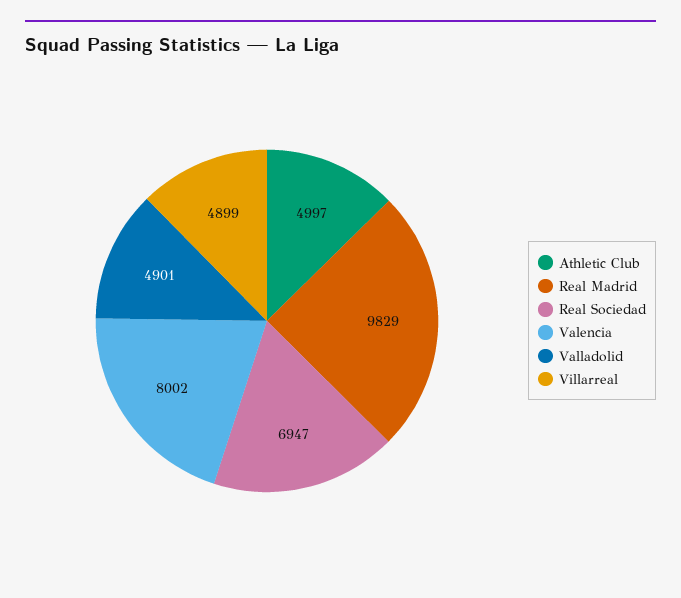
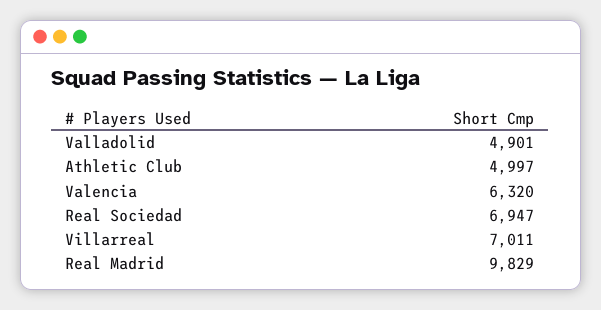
Valencia: 8002 -> 6320
Villarreal: 4899 -> 7011

